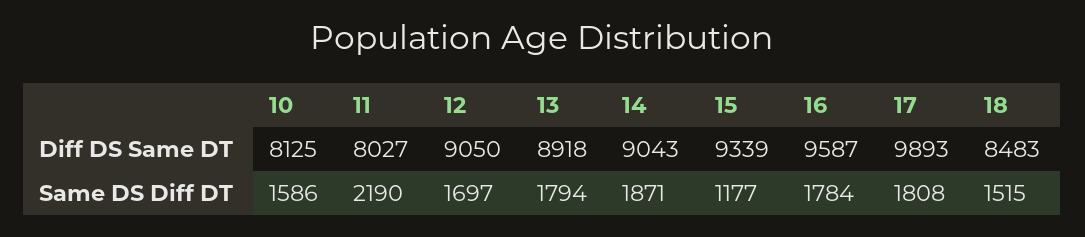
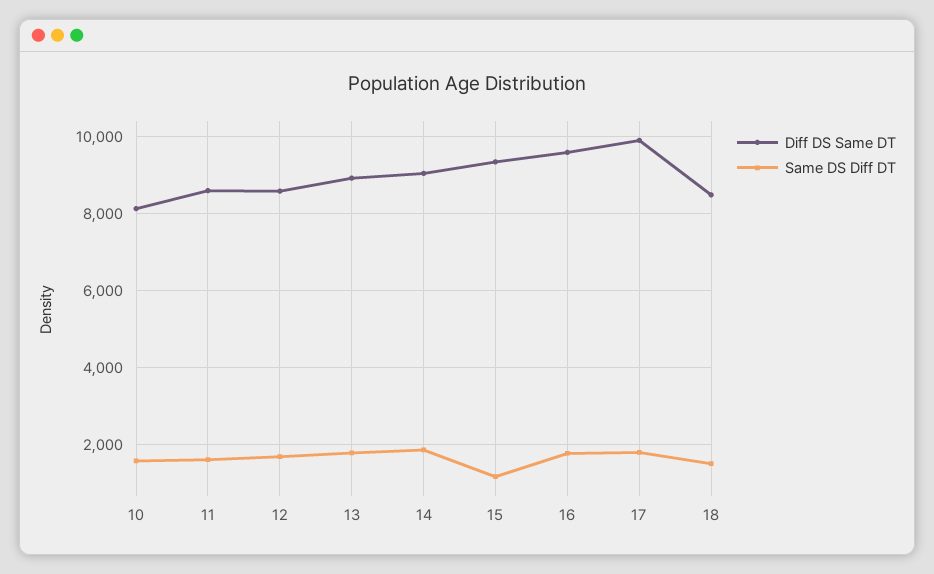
Diff DS Same DT, 11: 8027 -> 8600
Diff DS Same DT, 12: 9050 -> 8600
Same DS Diff DT, 11: 2190 -> 1600

